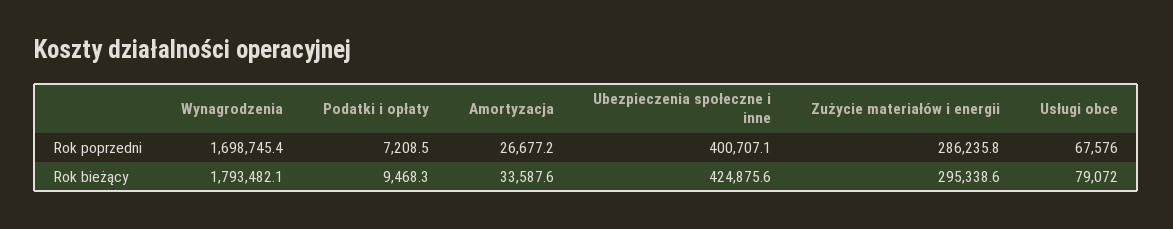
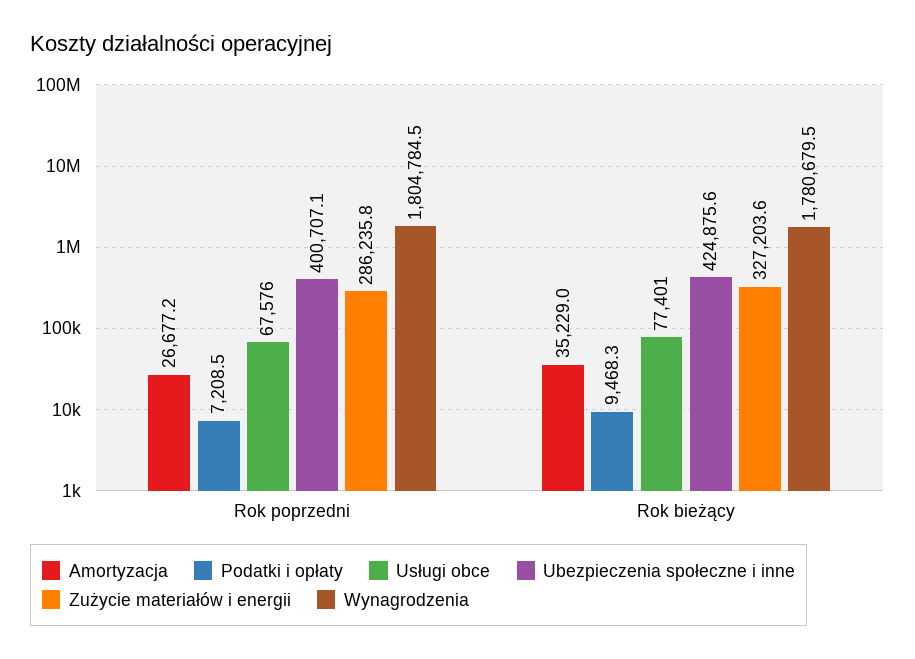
Wynagrodzenia, Rok poprzedni: 1698745.4 -> 1804784.5
Wynagrodzenia, Rok bieżący: 1793482.1 -> 1780679.5
Amortyzacja, Rok bieżący: 33587.6 -> 35229
Zużycie materiałów i energii, Rok bieżący: 295338.6 -> 327203.6
Usługi obce, Rok bieżący: 79072 -> 77401

